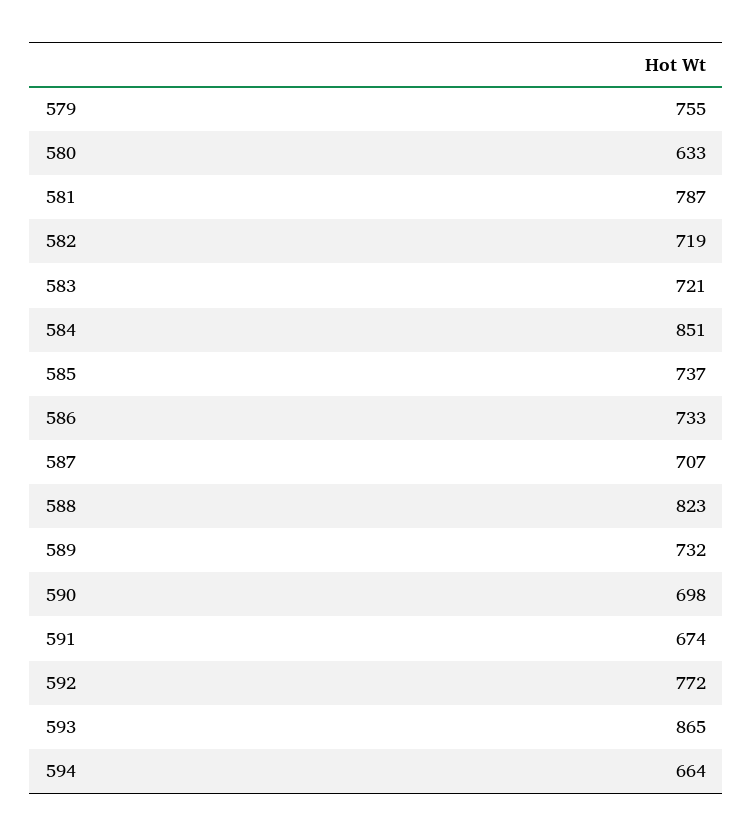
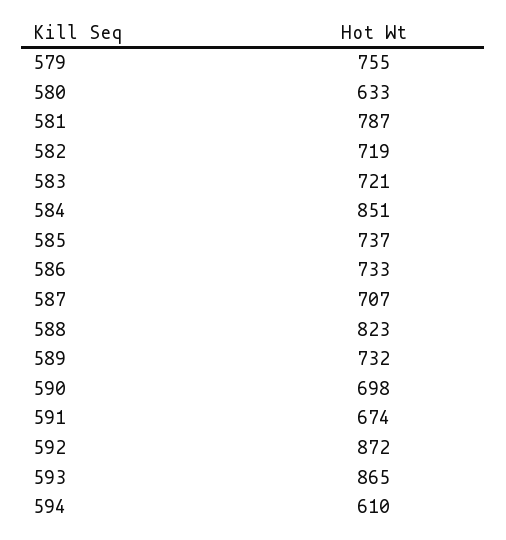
592: 772 -> 872
594: 664 -> 610

